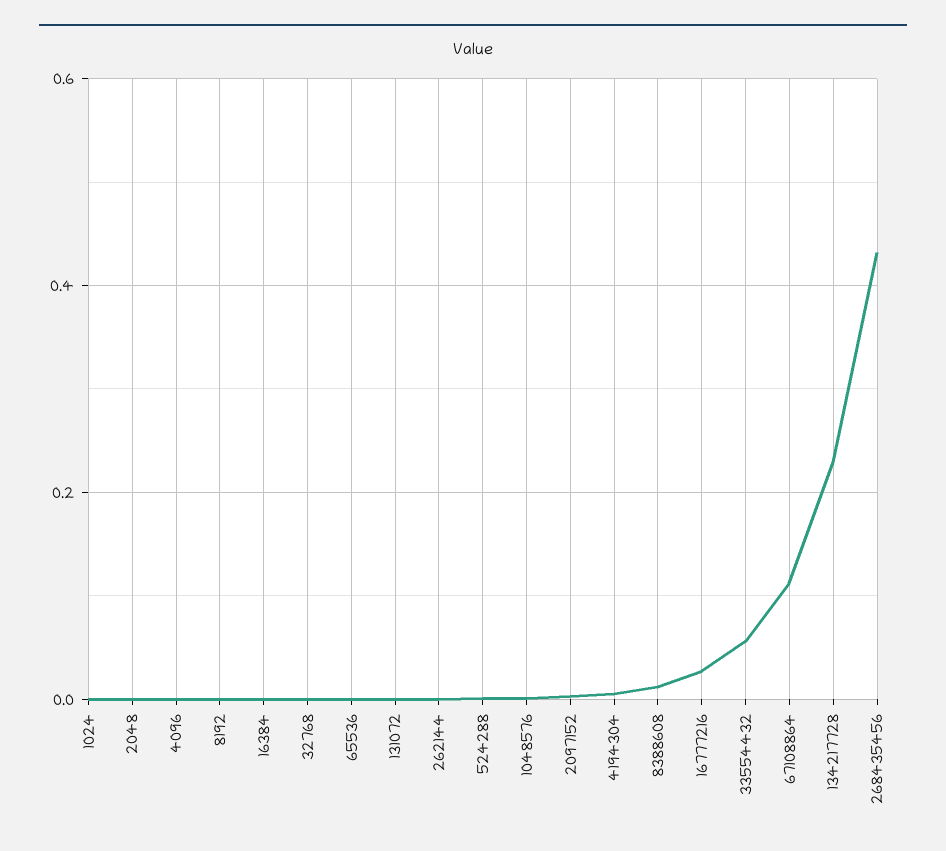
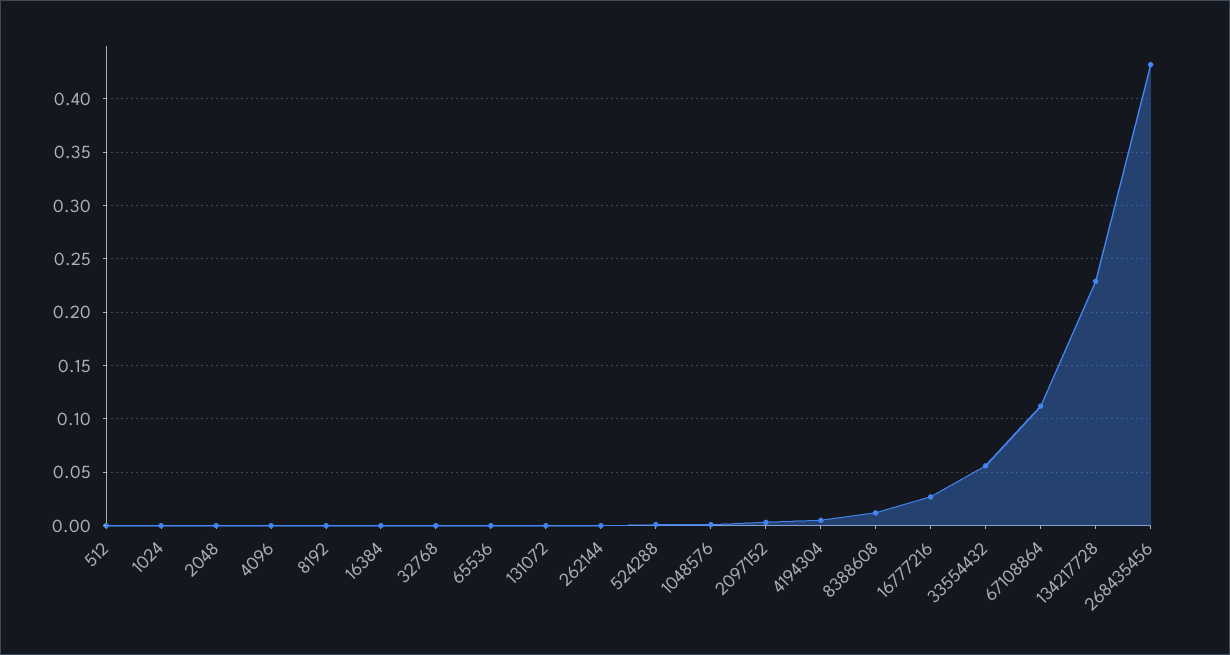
512: none -> 0

